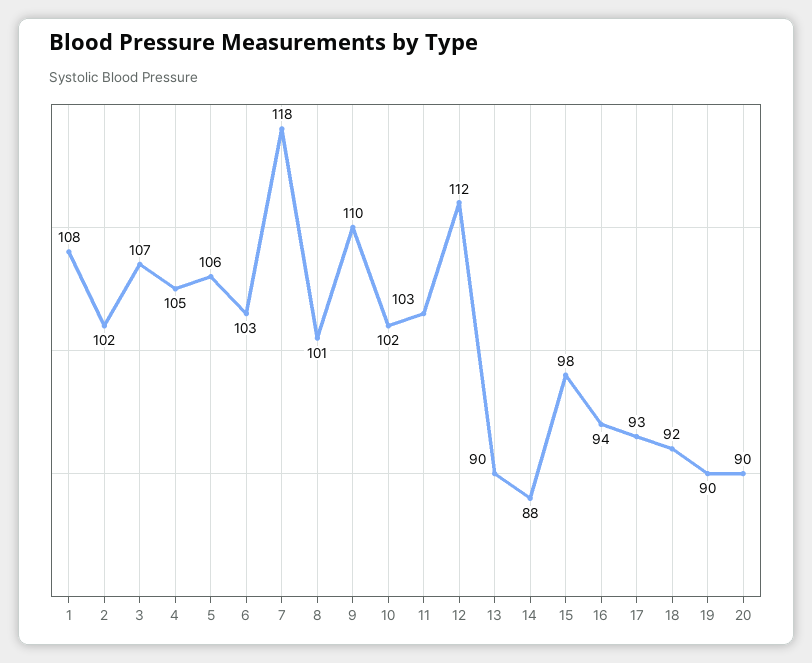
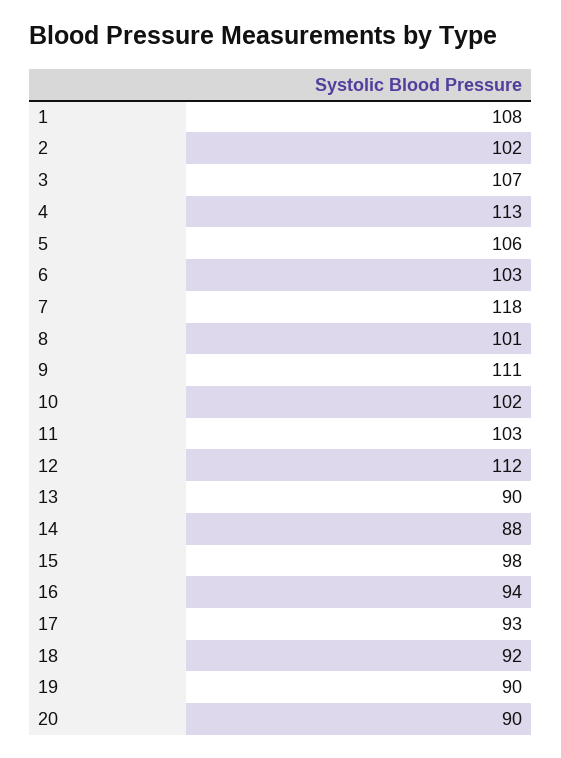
4: 105 -> 113
9: 110 -> 111

